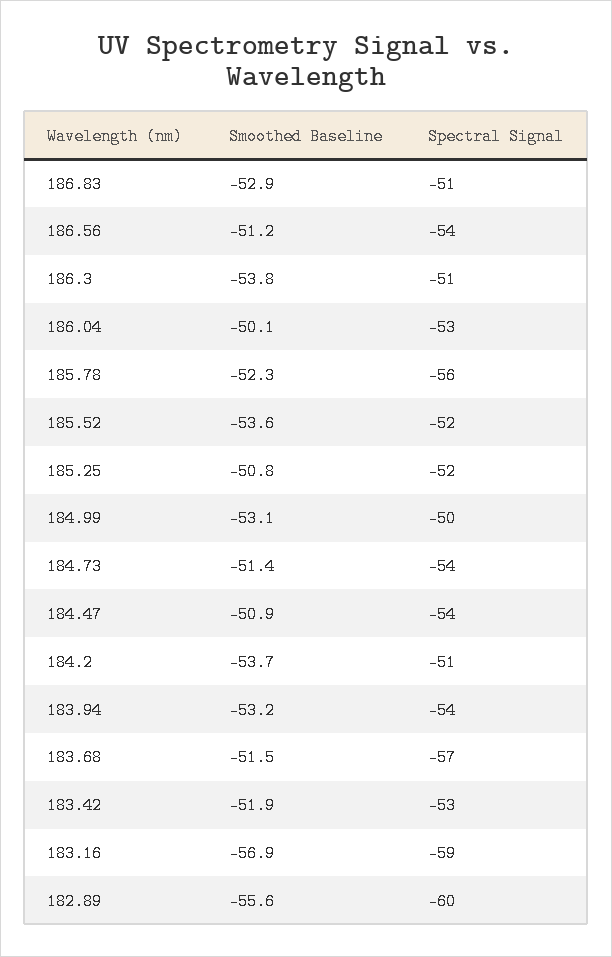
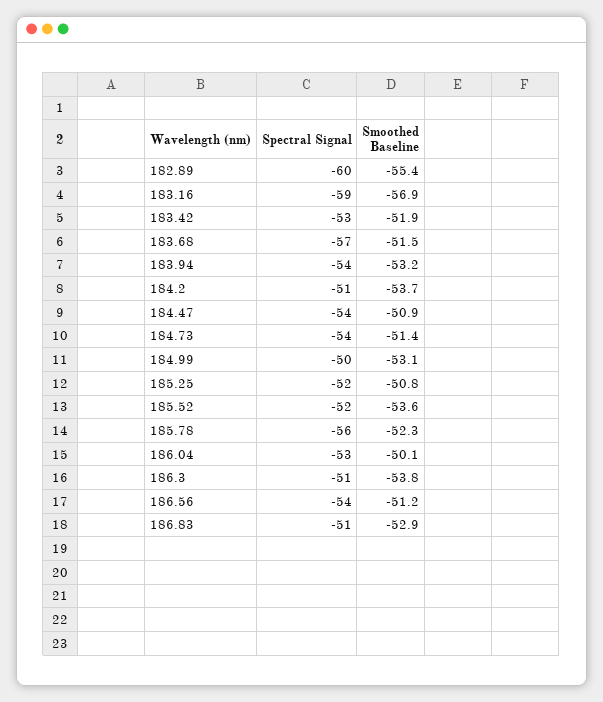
Smoothed Baseline, 182.89: -55.6 -> -55.4

